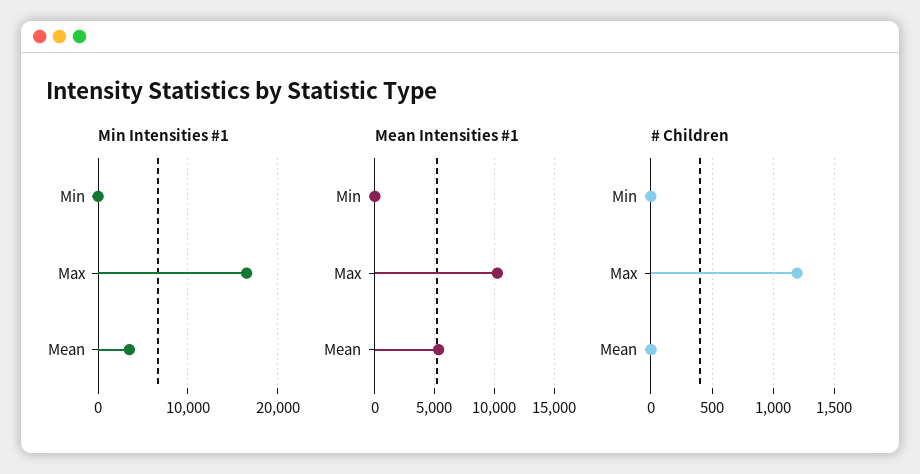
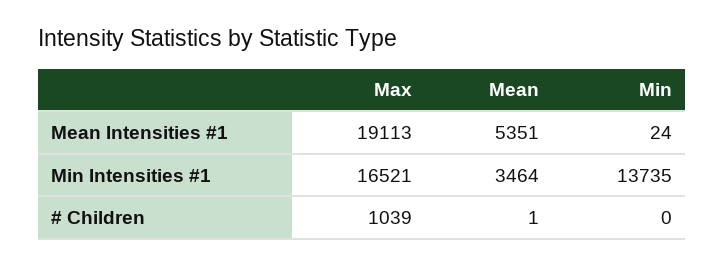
Min Intensities #1, Min: 0 -> 13735
Mean Intensities #1, Max: 10000 -> 19113
# Children, Max: 1200 -> 1039

